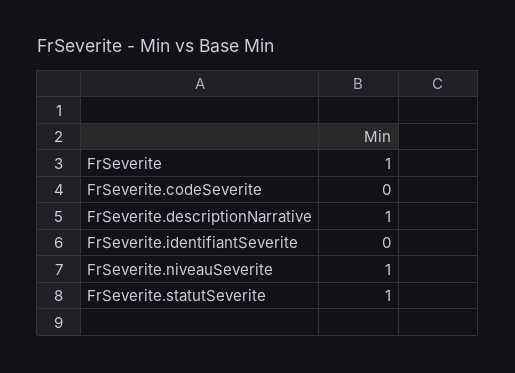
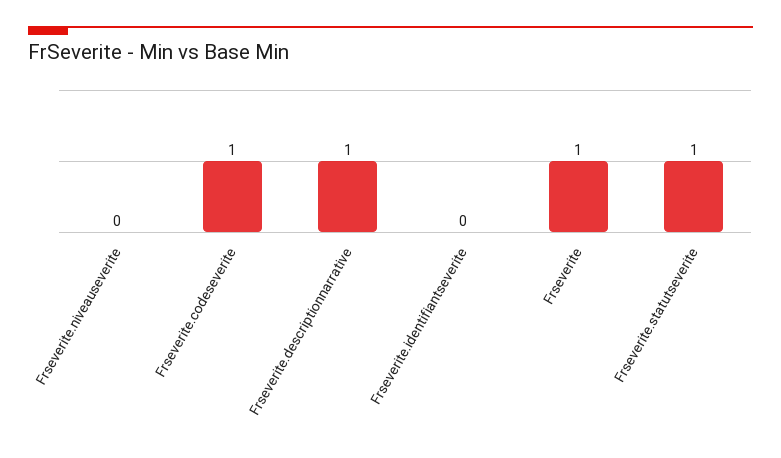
FrSeverite.codeSeverite: 0 -> 1
FrSeverite.niveauSeverite: 1 -> 0

